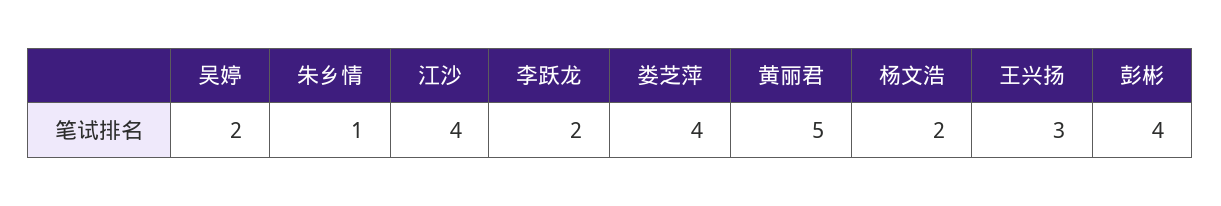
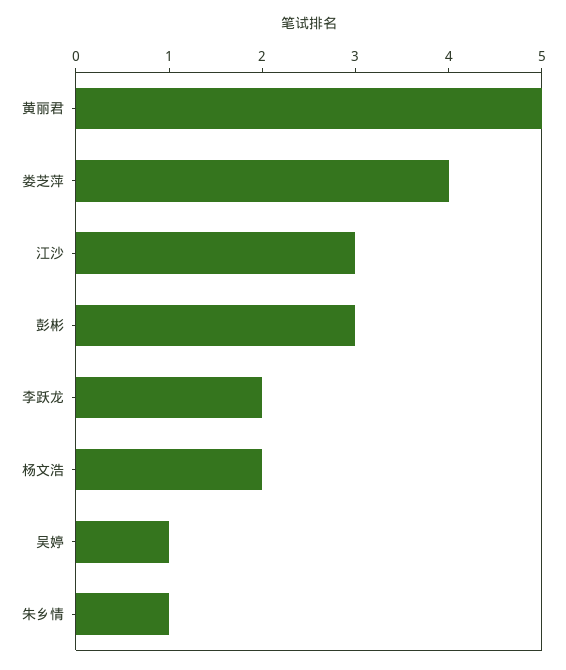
吴婷: 2 -> 1
江沙: 4 -> 3
王兴扬: 3 -> none
彭彬: 4 -> 3

